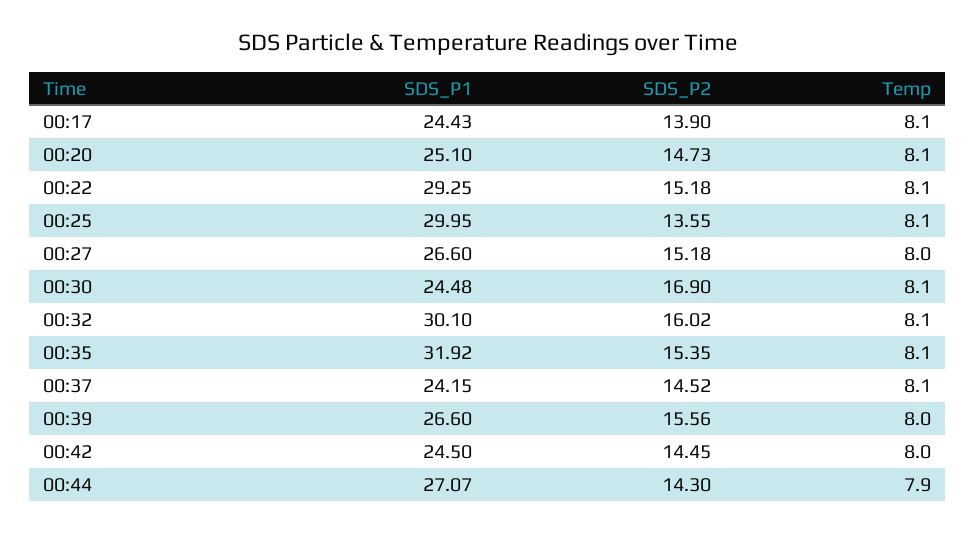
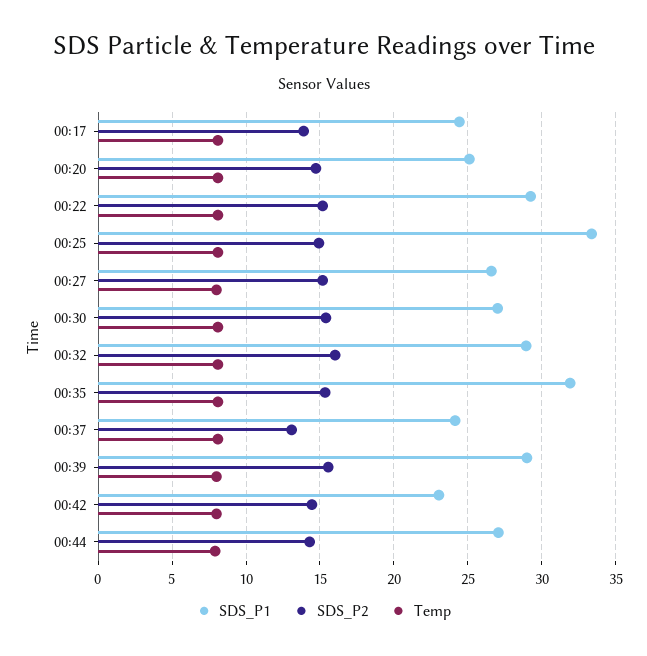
SDS_P1, 00:25: 29.95 -> 33.5
SDS_P2, 00:25: 13.55 -> 15
SDS_P1, 00:30: 24.48 -> 27
SDS_P2, 00:30: 16.9 -> 15.5
SDS_P1, 00:32: 30.1 -> 29
SDS_P2, 00:37: 14.52 -> 13
SDS_P1, 00:39: 26.6 -> 29
SDS_P1, 00:42: 24.5 -> 23

